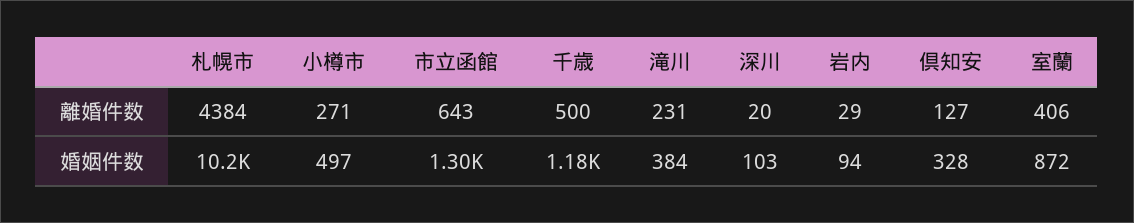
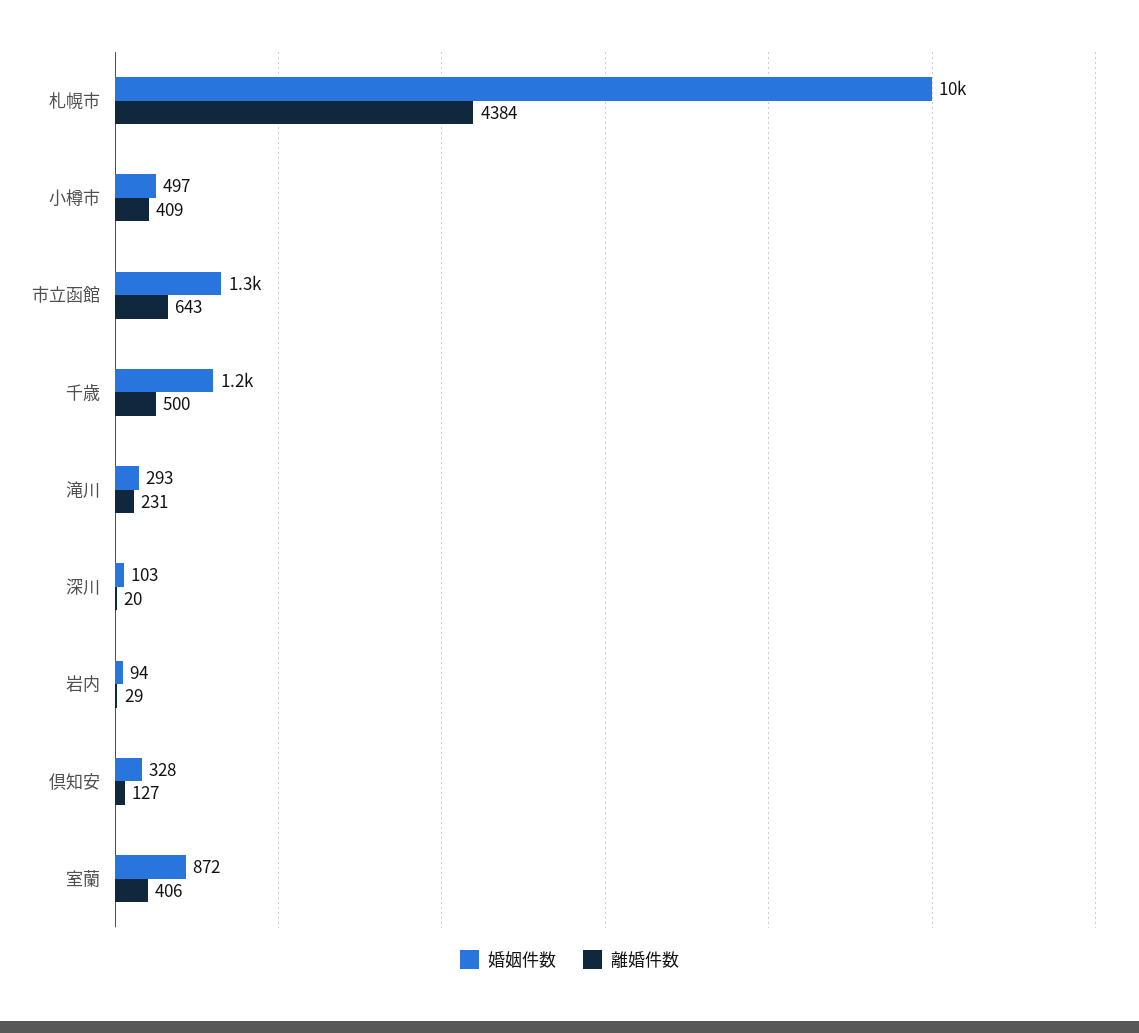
離婚件数, 小樽市: 271 -> 409
婚姻件数, 滝川: 384 -> 293

